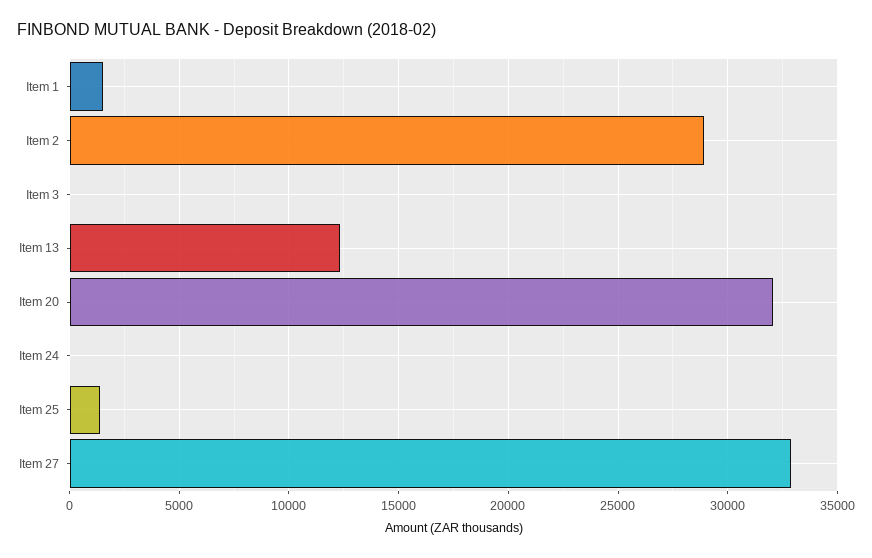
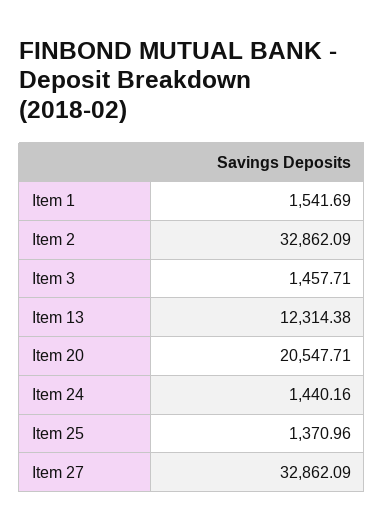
Item 2: 29000 -> 32862.09
Item 3: 0 -> 1457.71
Item 20: 32000 -> 20547.71
Item 24: 0 -> 1440.16

